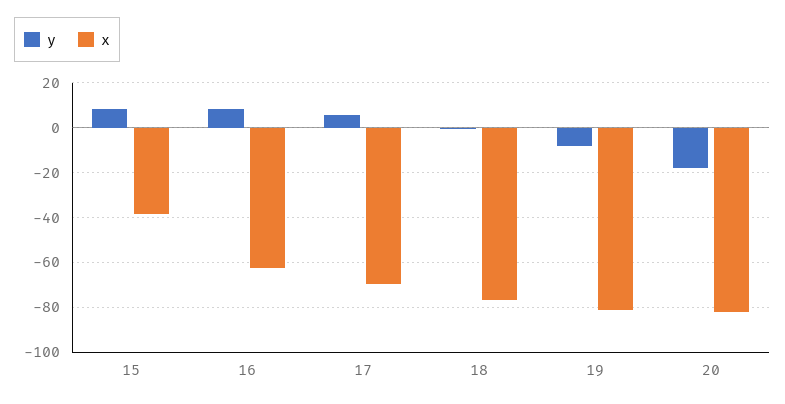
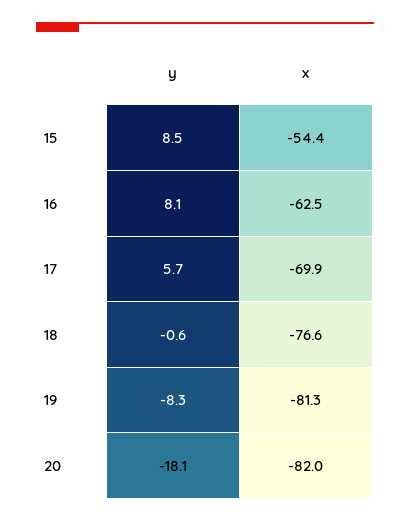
x, 15: -40 -> -54.4

